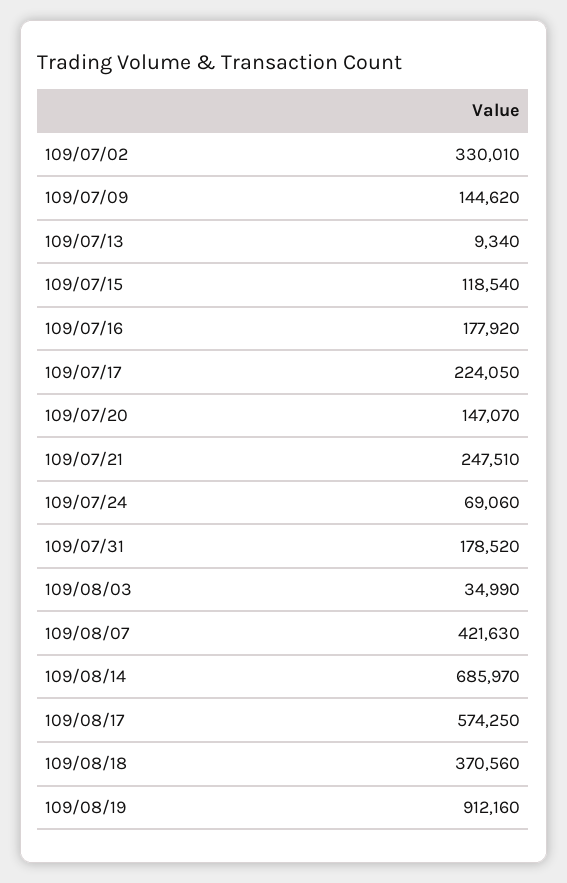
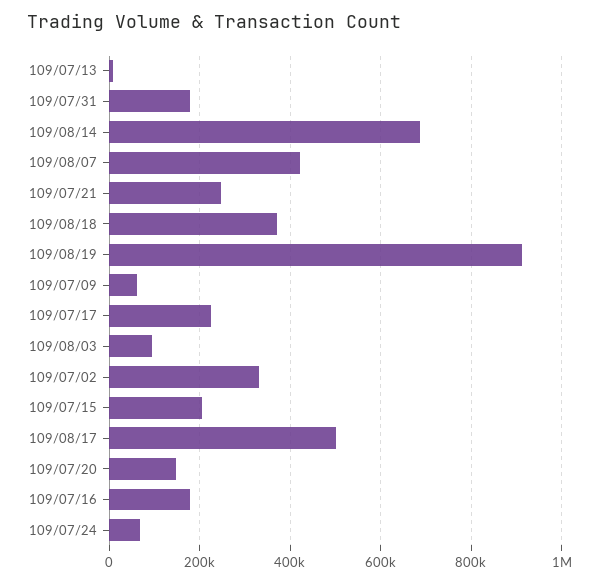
109/07/09: 144620 -> 60000
109/07/15: 118540 -> 200000
109/08/03: 34990 -> 100000
109/08/17: 574250 -> 500000

